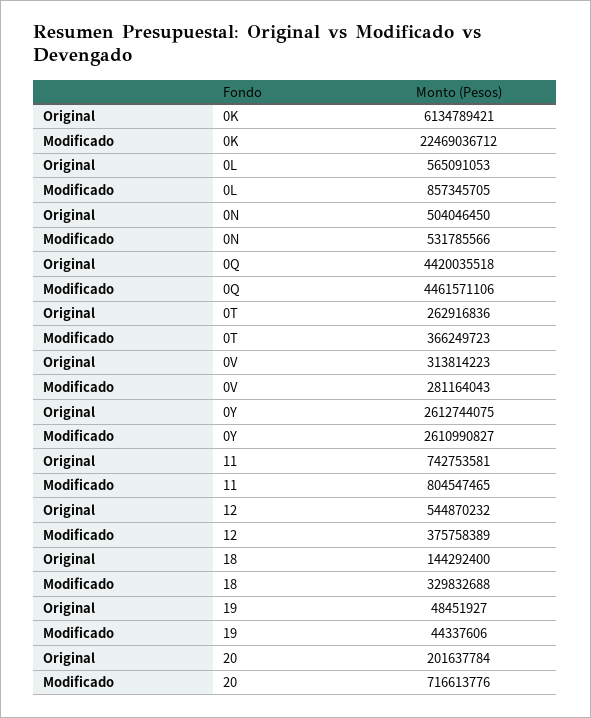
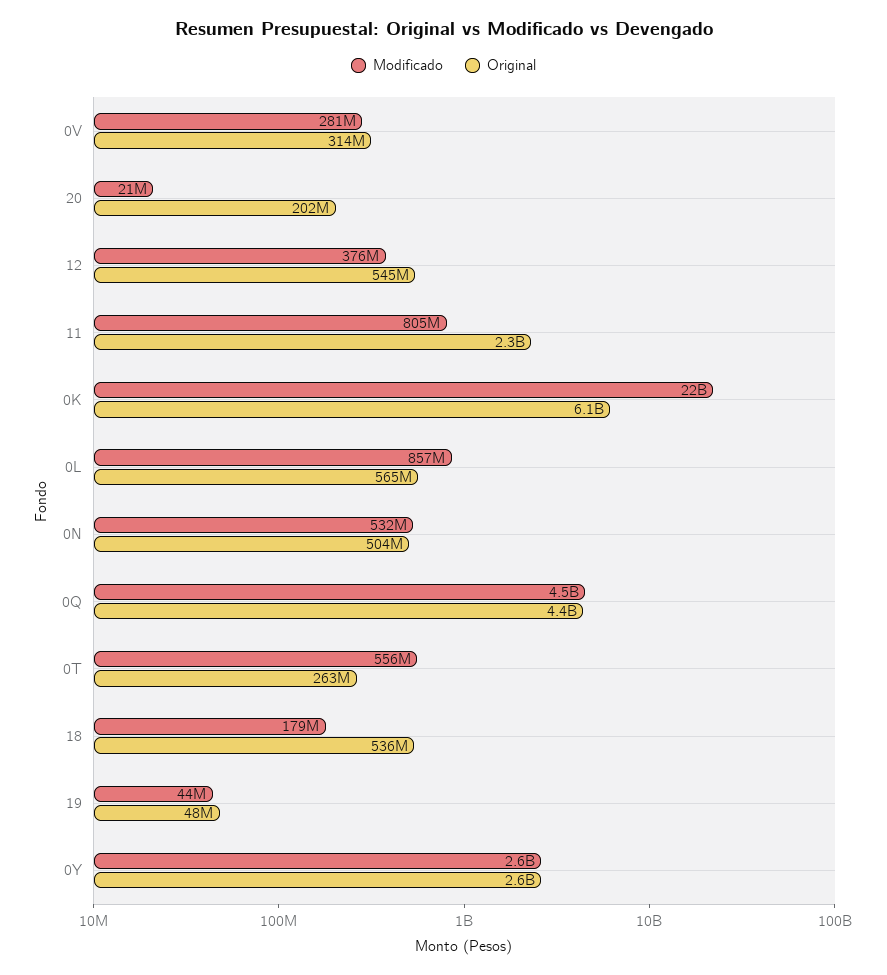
Modificado, 0T: 366249723 -> 556000000
Original, 11: 742753581 -> 2300000000
Original, 18: 144292400 -> 536000000
Modificado, 18: 329832688 -> 179000000
Modificado, 20: 716613776 -> 21000000

